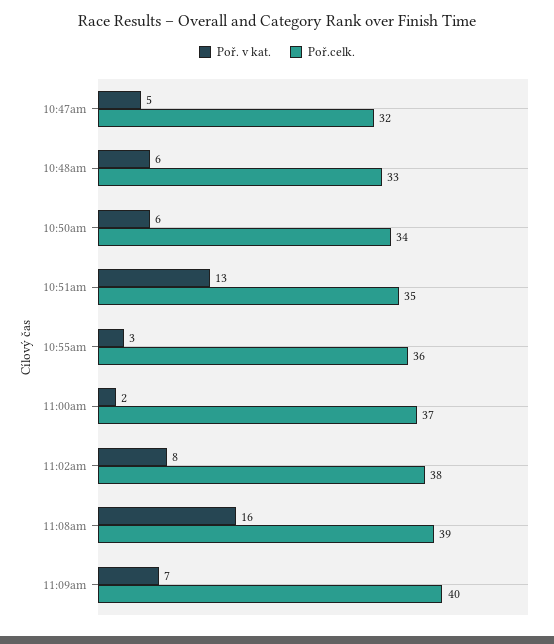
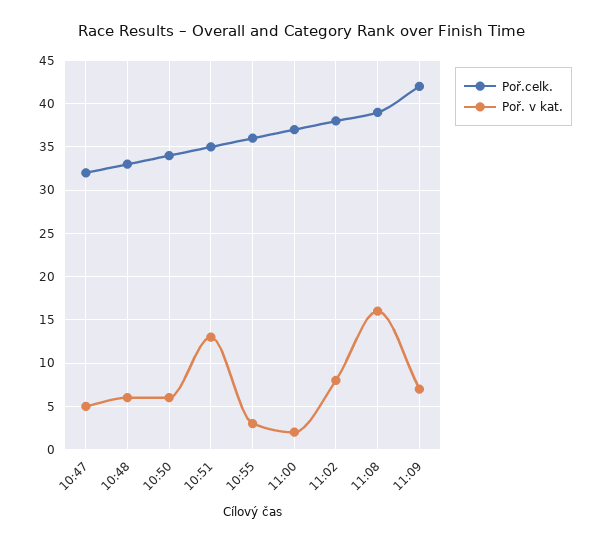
Poř.celk., 11:09am: 40 -> 42

